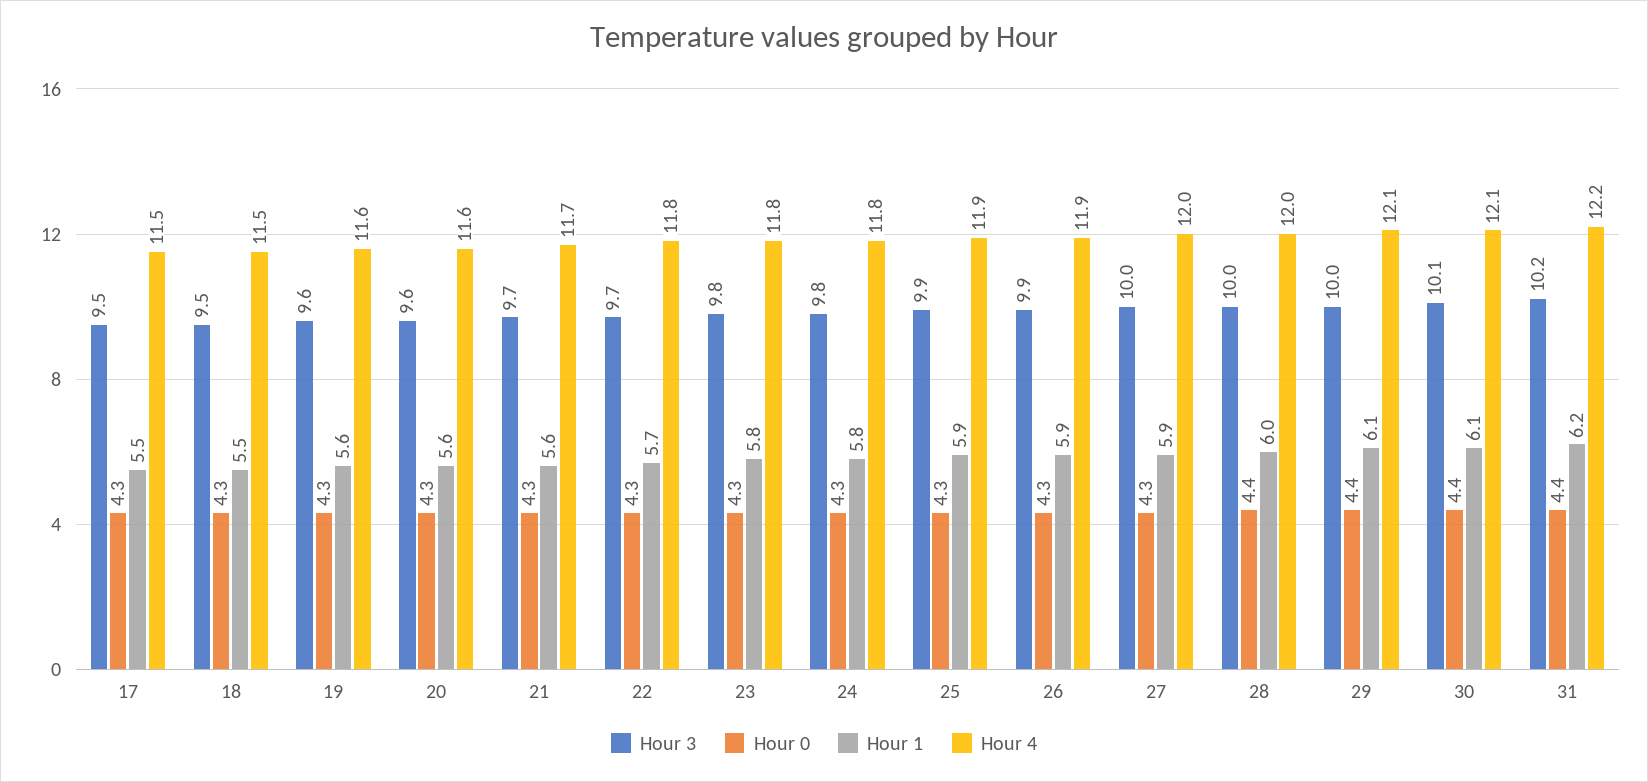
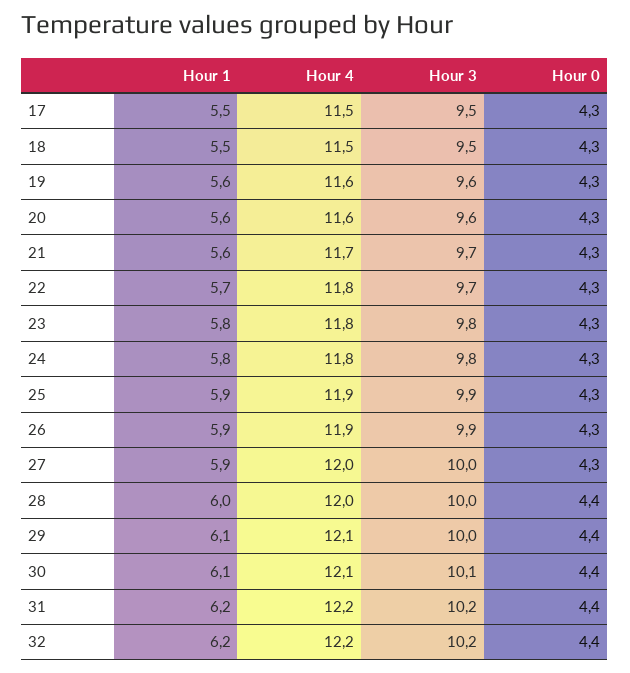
Hour 1, 32: none -> 6.2
Hour 4, 32: none -> 12.2
Hour 3, 32: none -> 10.2
Hour 0, 32: none -> 4.4

